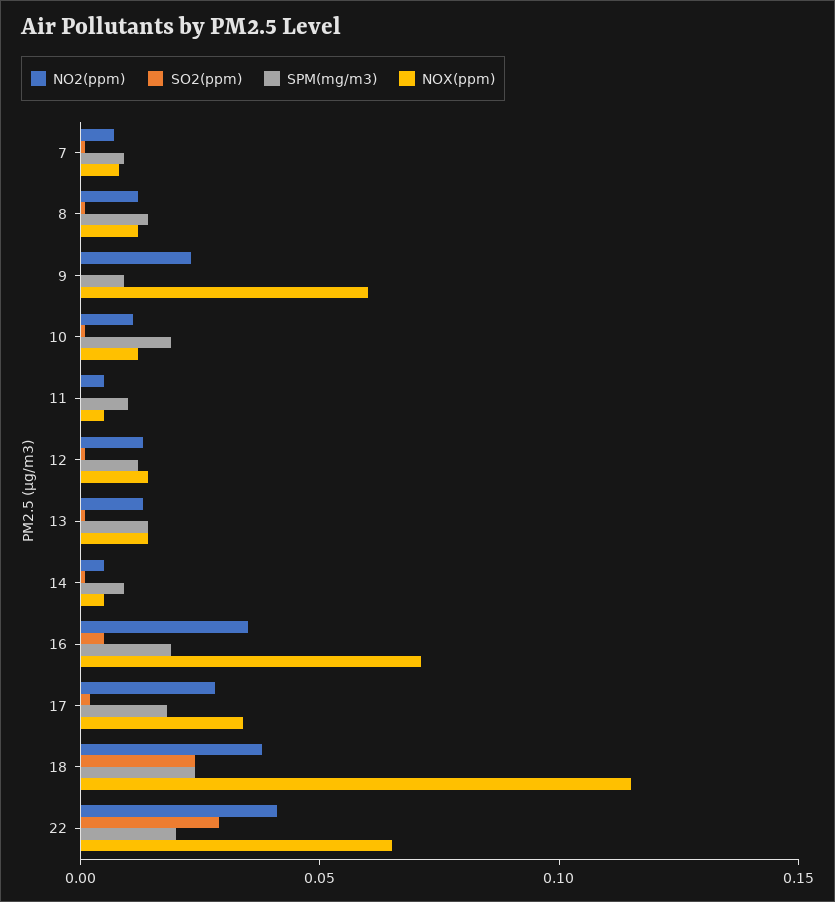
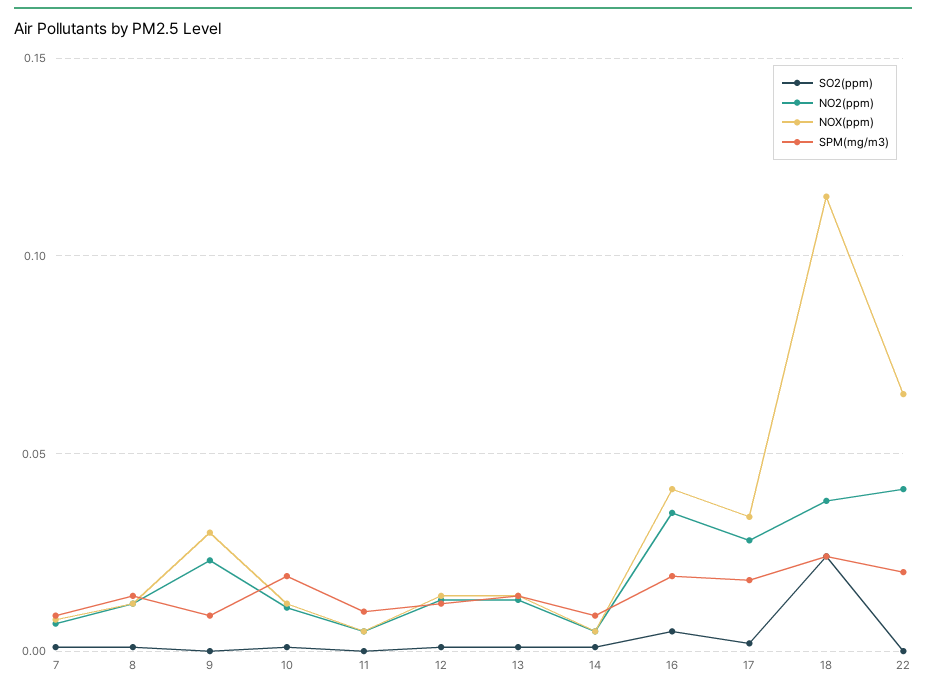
NOX(ppm), 9: 0.06 -> 0.03
NOX(ppm), 16: 0.07 -> 0.04
SO2(ppm), 22: 0.03 -> 0

